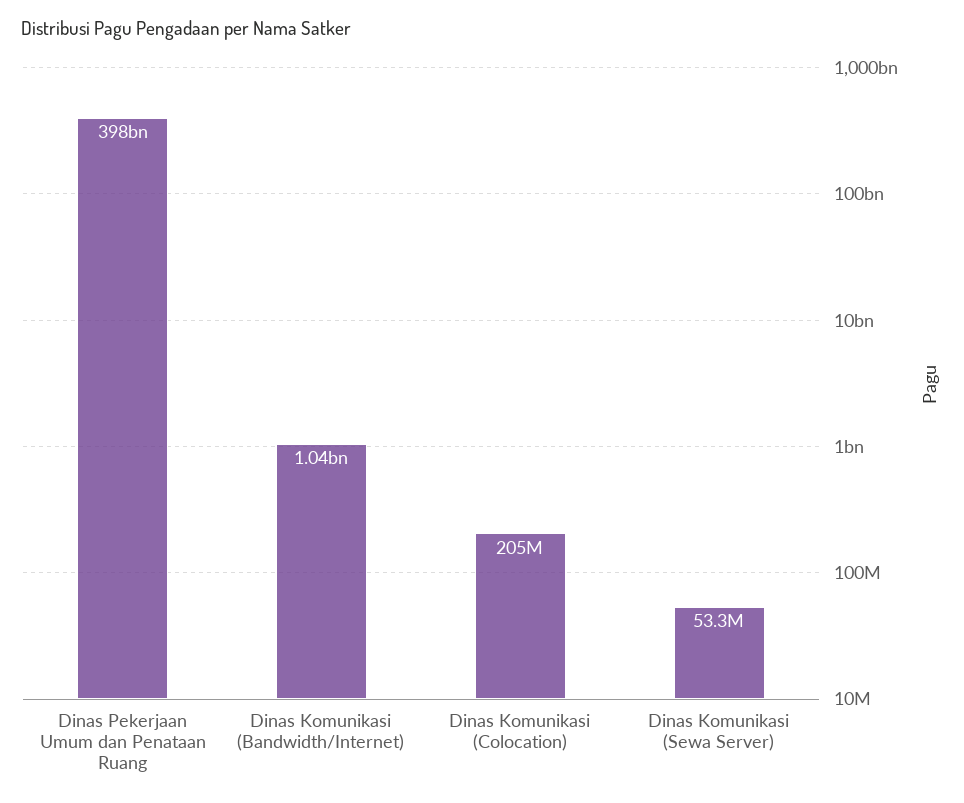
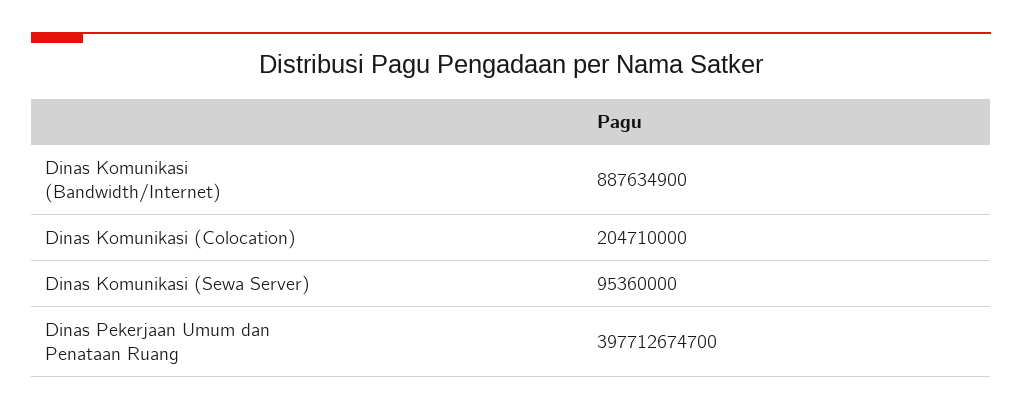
Dinas Komunikasi (Bandwidth/Internet): 1040000000 -> 887634900
Dinas Komunikasi (Sewa Server): 53300000 -> 95360000

